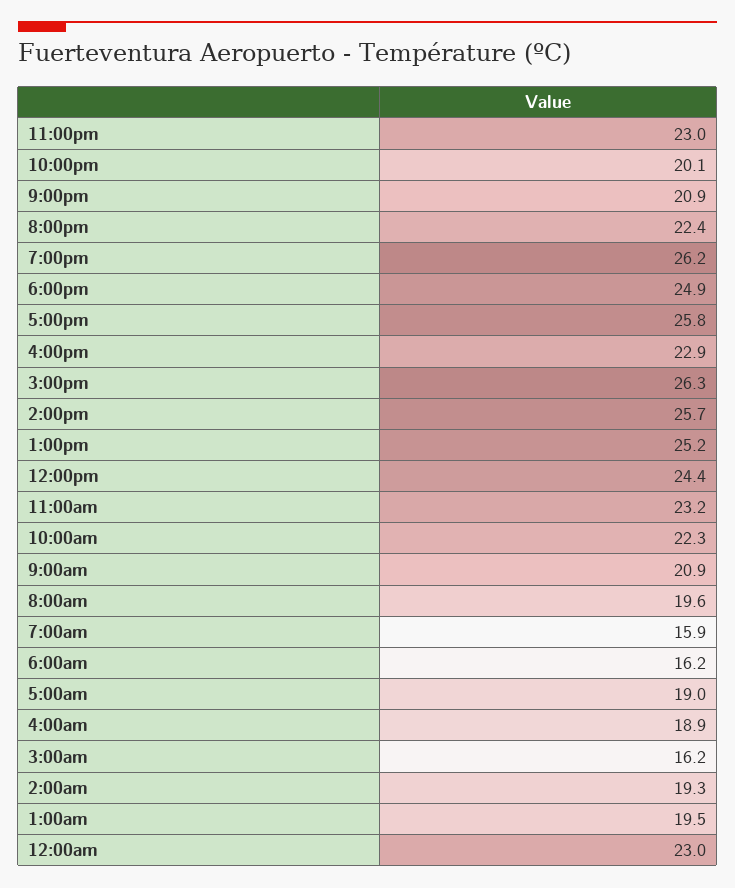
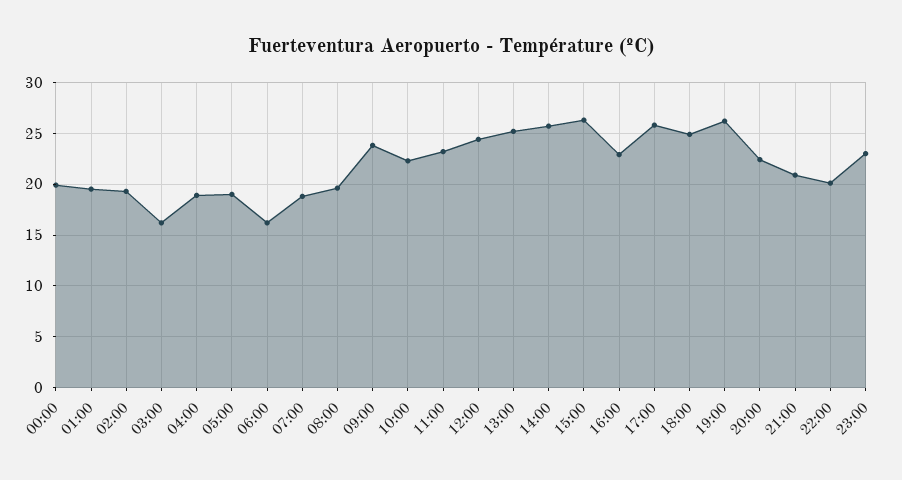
9:00am: 20.9 -> 24
7:00am: 15.9 -> 19
12:00am: 23 -> 20

